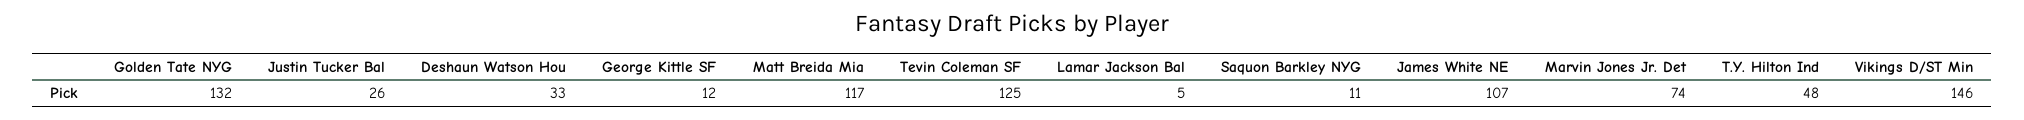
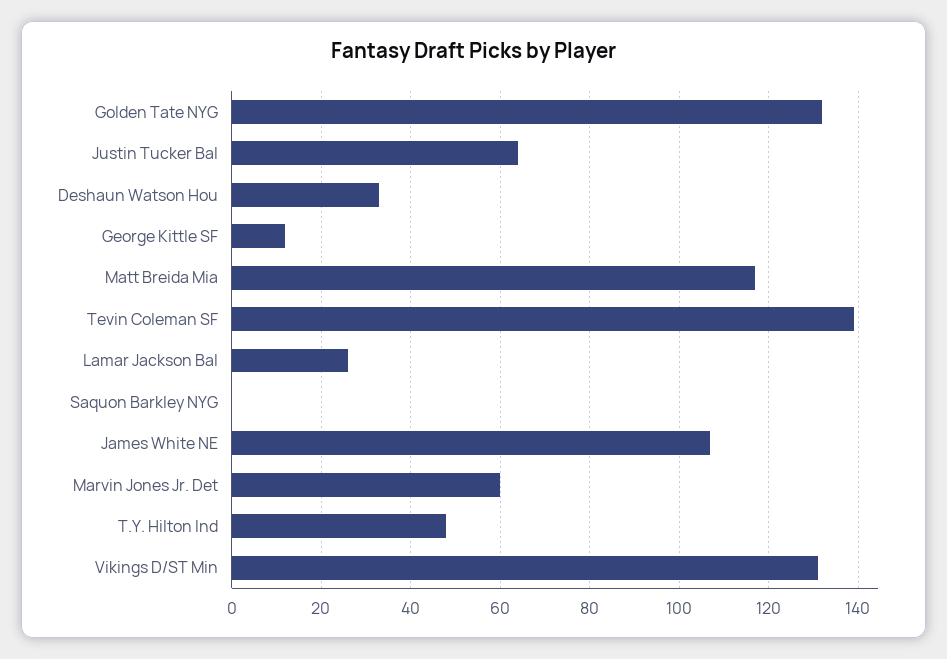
Justin Tucker Bal: 26 -> 65
Tevin Coleman SF: 125 -> 140
Lamar Jackson Bal: 5 -> 25
Saquon Barkley NYG: 11 -> 0
Marvin Jones Jr. Det: 74 -> 60
Vikings D/ST Min: 146 -> 130

